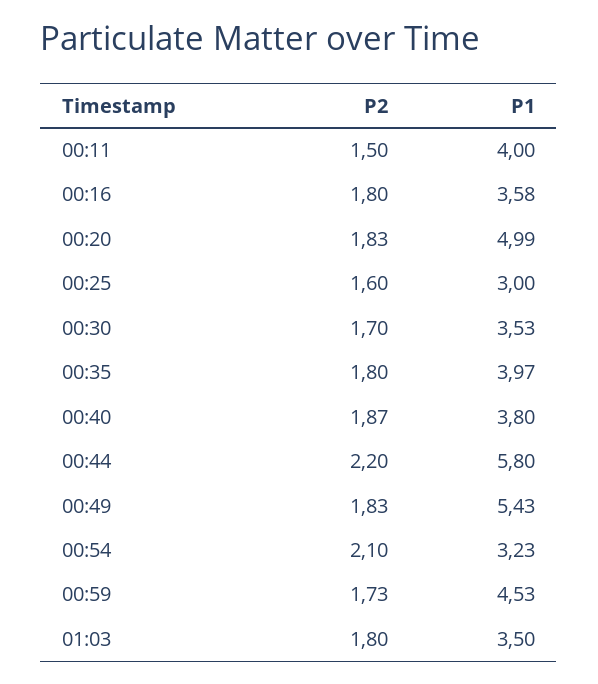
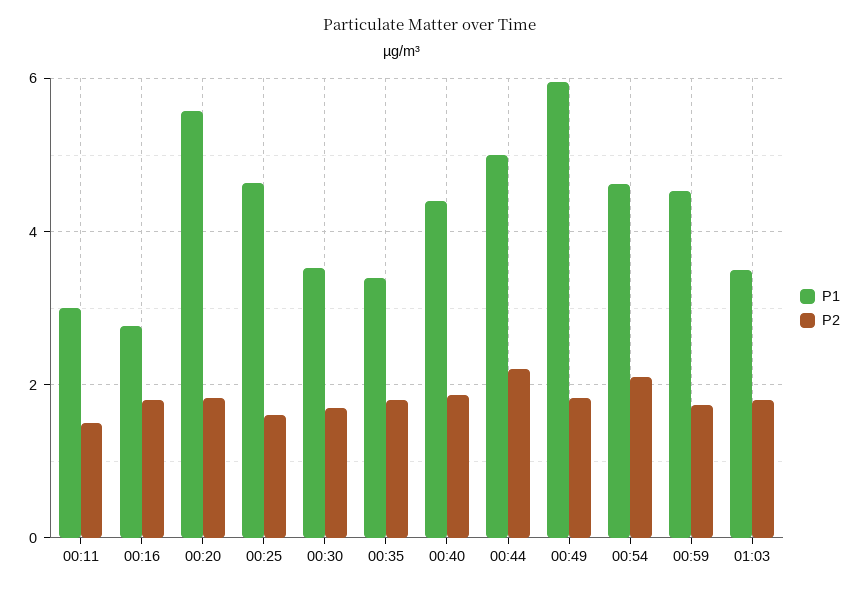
P1, 00:11: 4 -> 3
P1, 00:16: 3.58 -> 2.8
P1, 00:20: 4.99 -> 5.6
P1, 00:25: 3 -> 4.6
P1, 00:35: 3.97 -> 3.4
P1, 00:40: 3.8 -> 4.4
P1, 00:44: 5.8 -> 5
P1, 00:49: 5.43 -> 6
P1, 00:54: 3.23 -> 4.6

